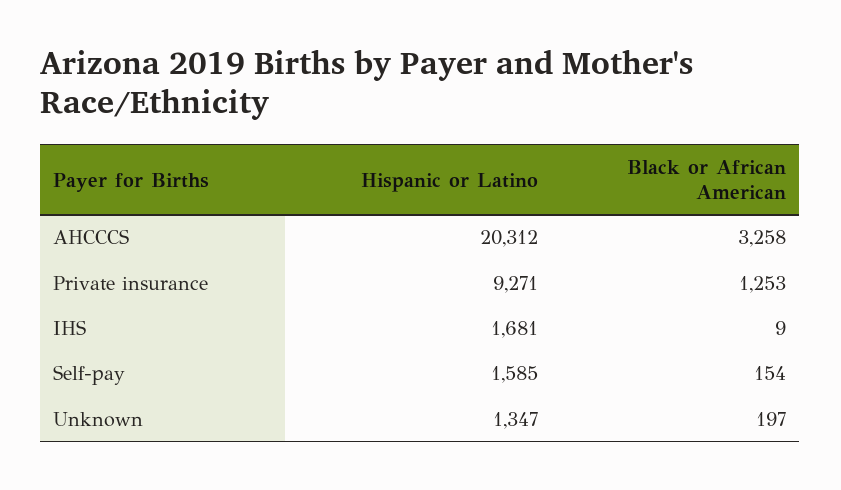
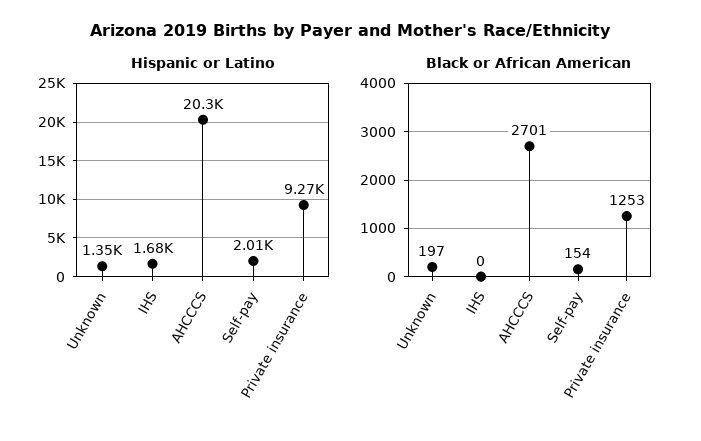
Black or African American, AHCCCS: 3258 -> 2701
Black or African American, IHS: 9 -> 0
Hispanic or Latino, Self-pay: 1585 -> 2010

